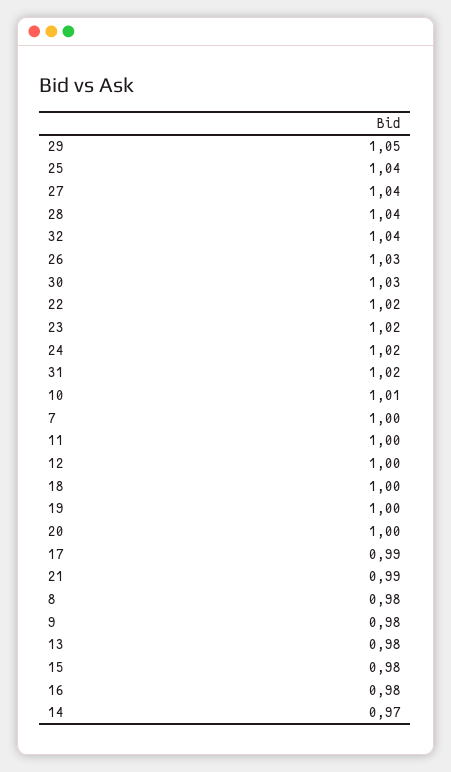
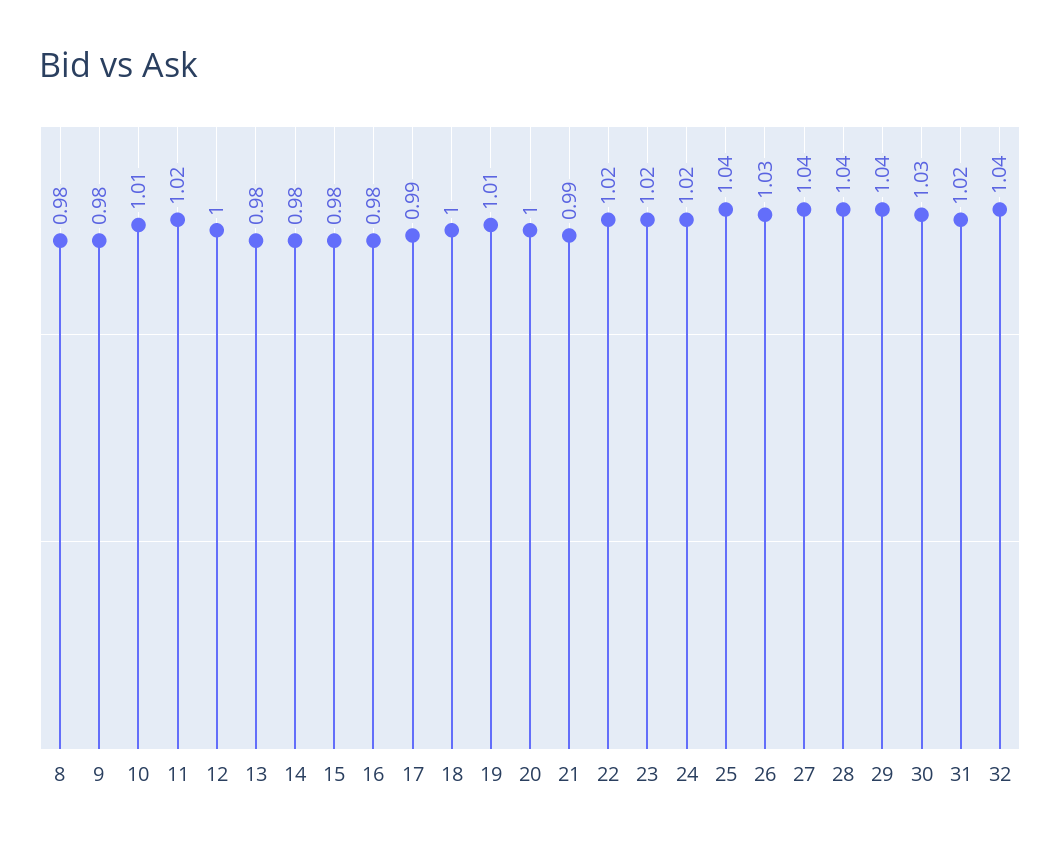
29: 1.05 -> 1.04
7: 1 -> none
11: 1 -> 1.02
19: 1 -> 1.01
14: 0.97 -> 0.98

